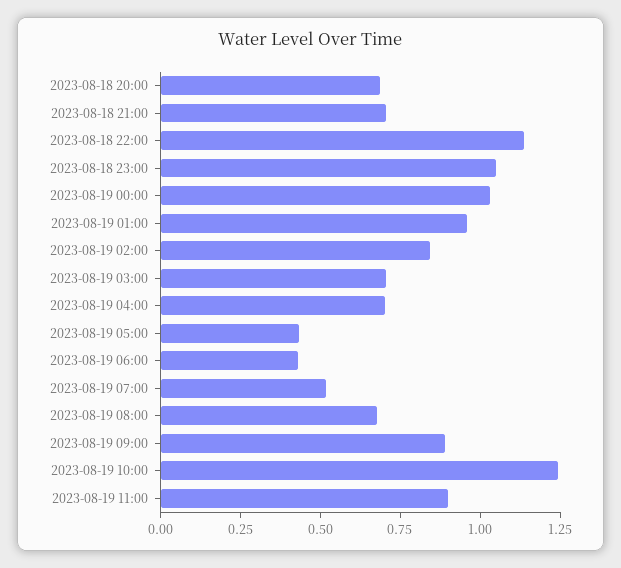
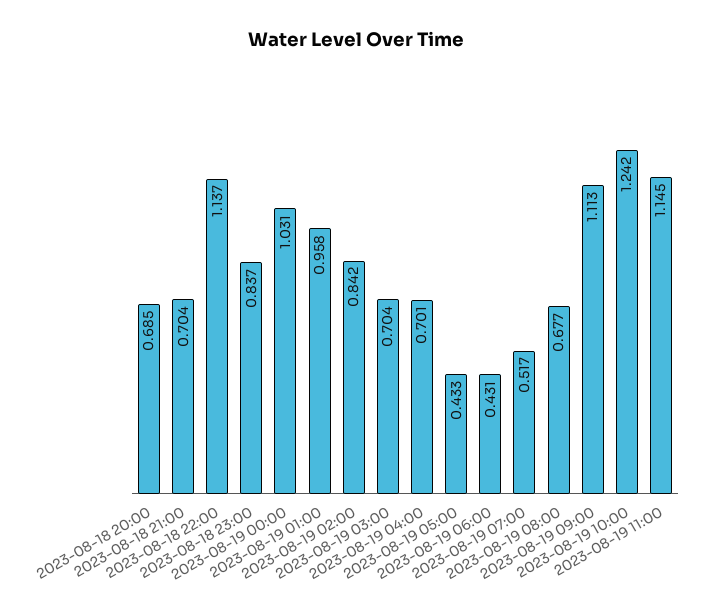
2023-08-18 23:00: 1.05 -> 0.837
2023-08-19 09:00: 0.9 -> 1.113
2023-08-19 11:00: 0.9 -> 1.145

